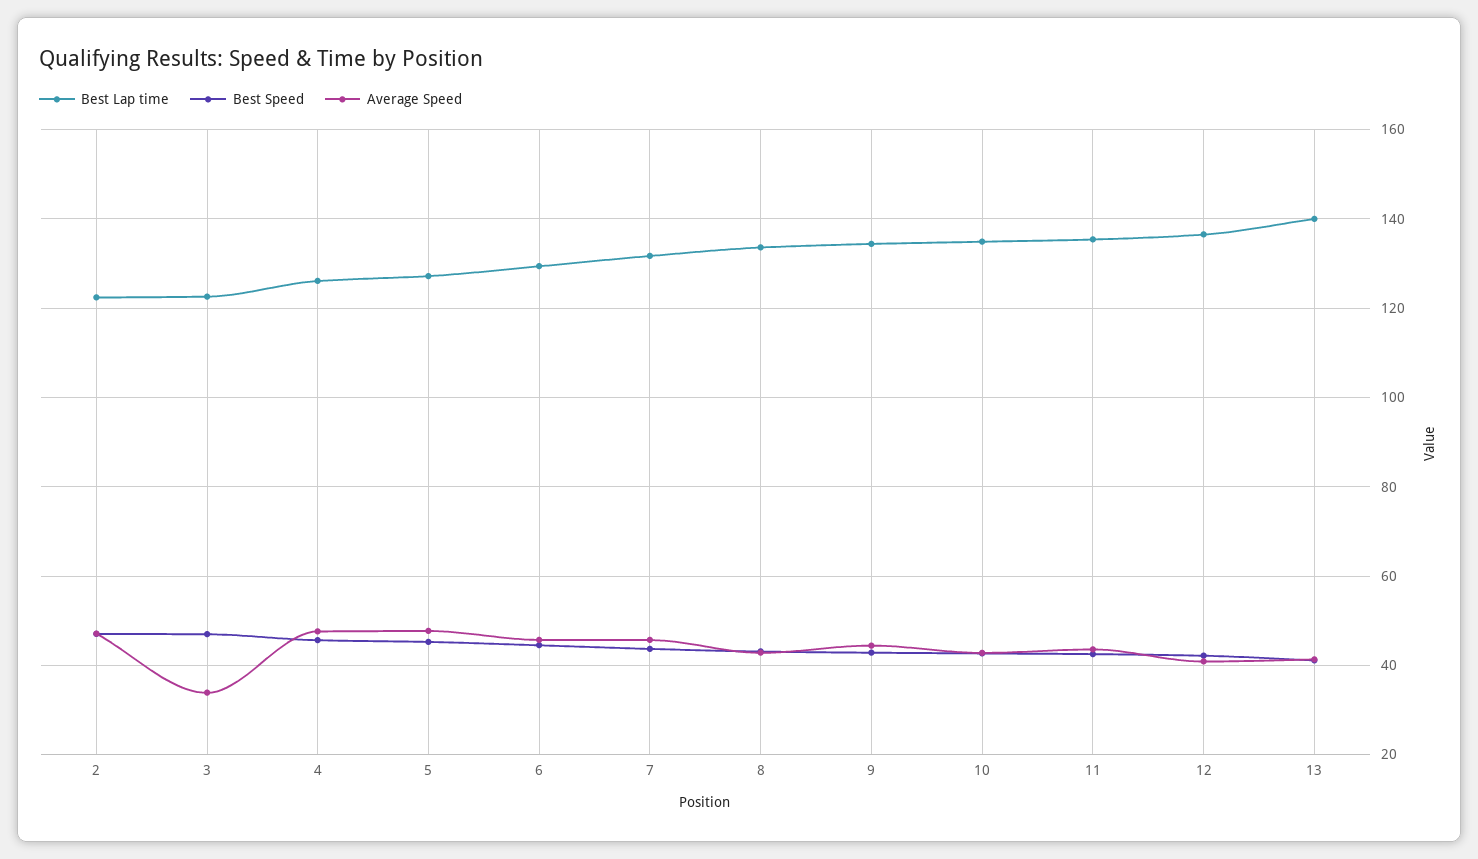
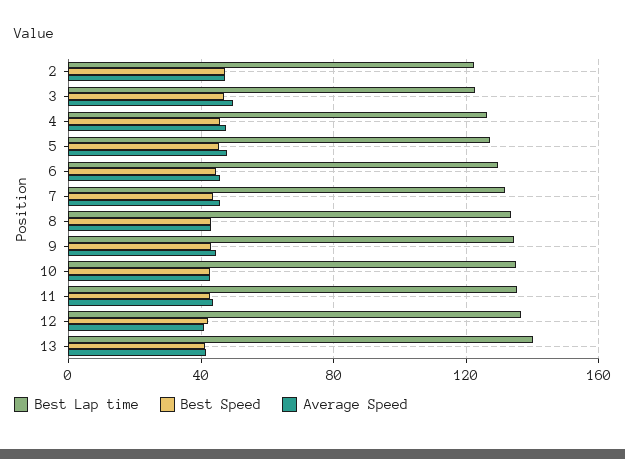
Average Speed, 3: 34 -> 50

